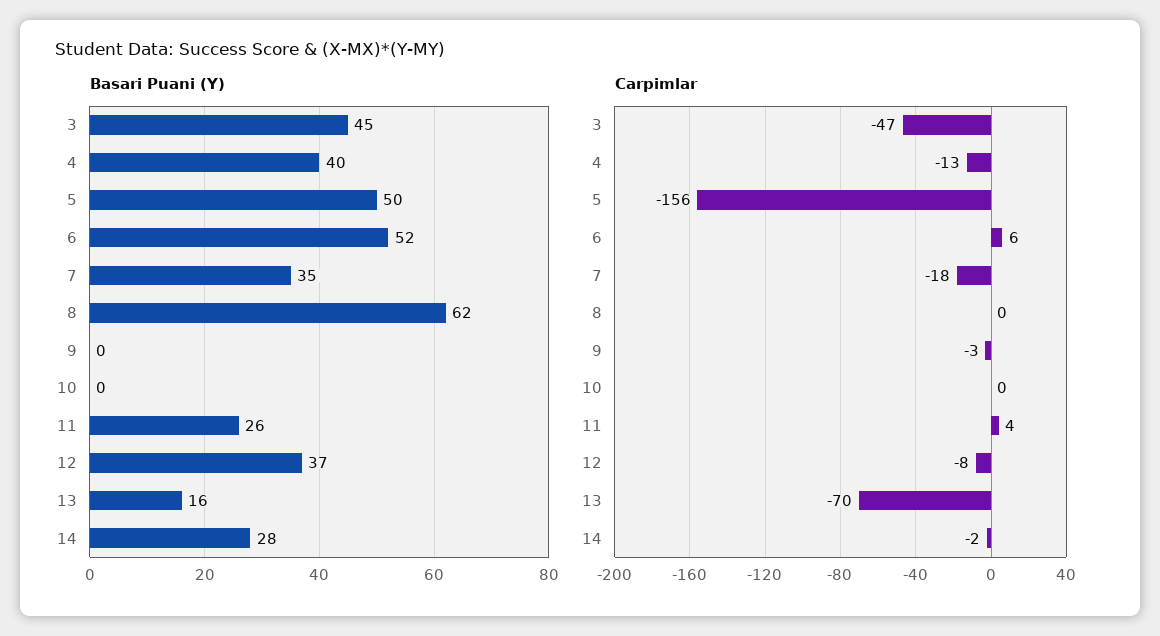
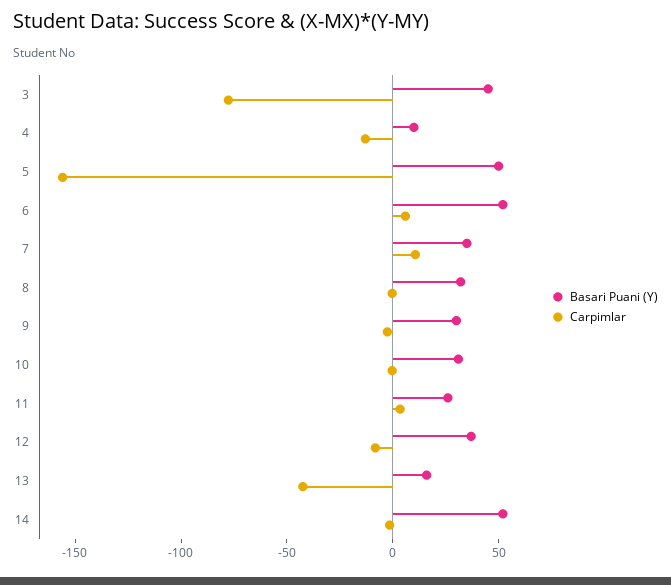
Basari Puani (Y), 4: 40 -> 10
Basari Puani (Y), 8: 62 -> 30
Basari Puani (Y), 9: 0 -> 30
Basari Puani (Y), 10: 0 -> 30
Basari Puani (Y), 14: 28 -> 50
Carpimlar, 3: -47 -> -80
Carpimlar, 7: -18 -> 10
Carpimlar, 13: -70 -> -40

